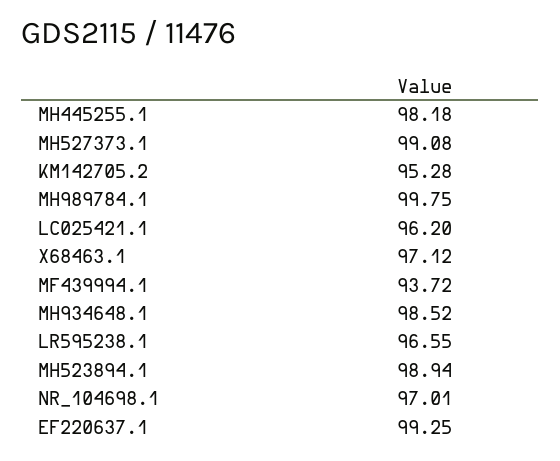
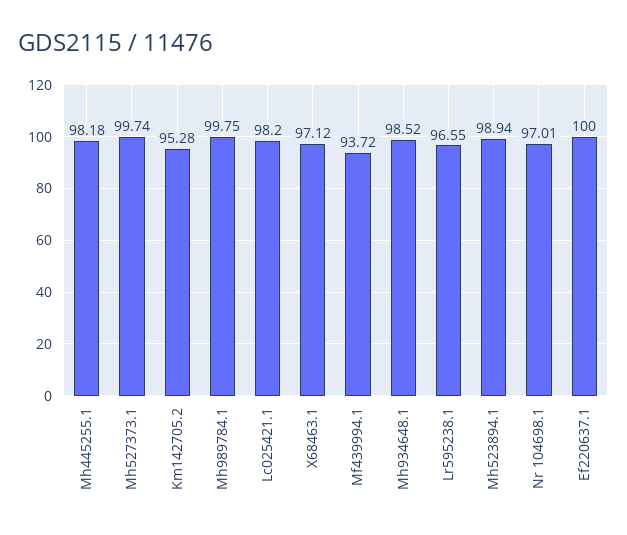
MH527373.1: 99.08 -> 99.74
LC025421.1: 96.2 -> 98.2
EF220637.1: 99.25 -> 100

